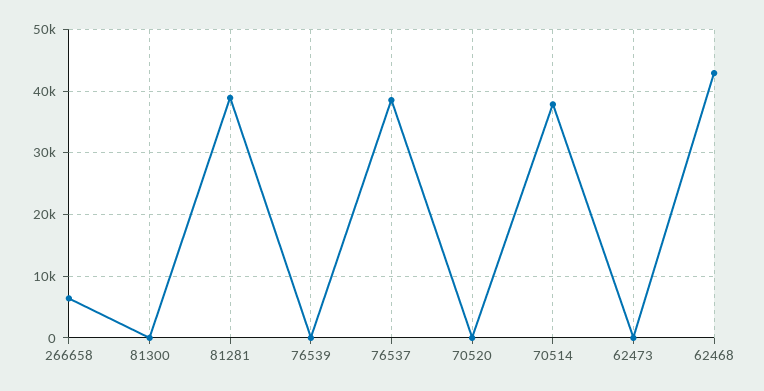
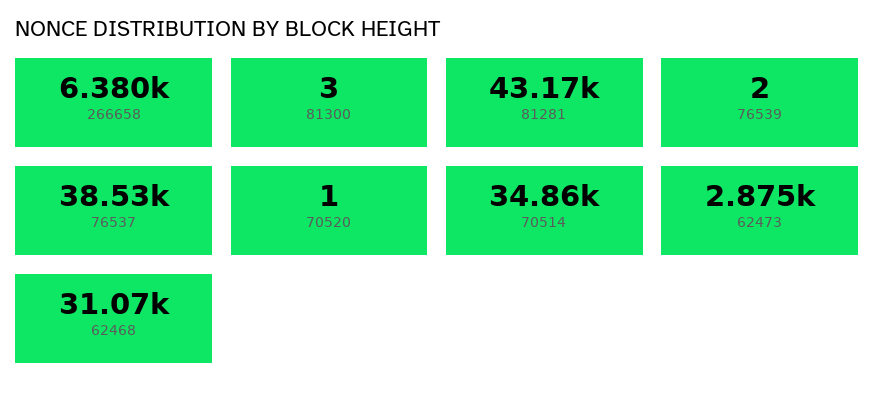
81281: 39000 -> 43170
70514: 38000 -> 34860
62473: 0 -> 2875
62468: 43000 -> 31070

